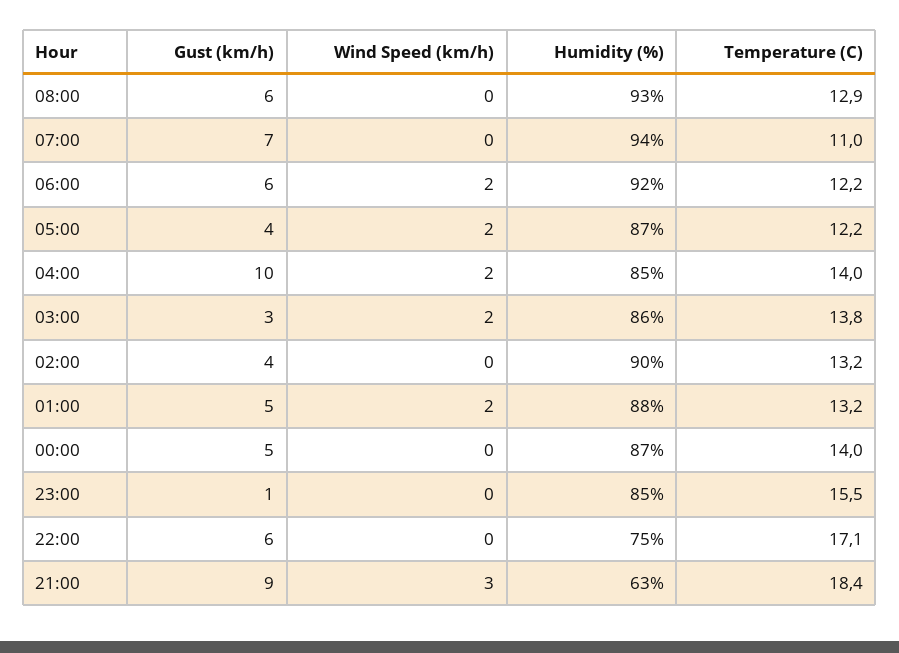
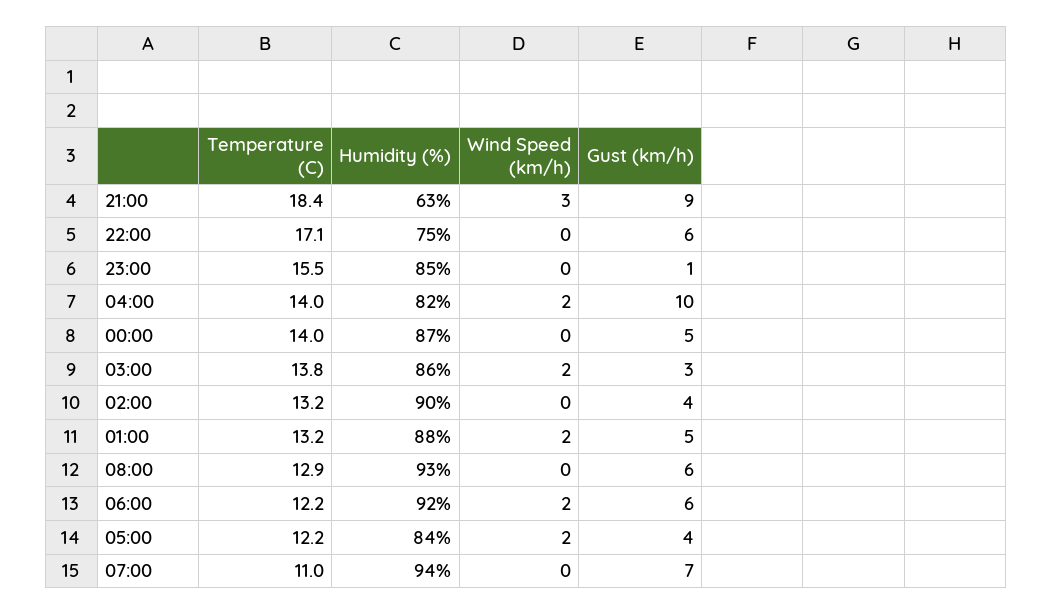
Humidity (%), 05:00: 87 -> 84
Humidity (%), 04:00: 85 -> 82

